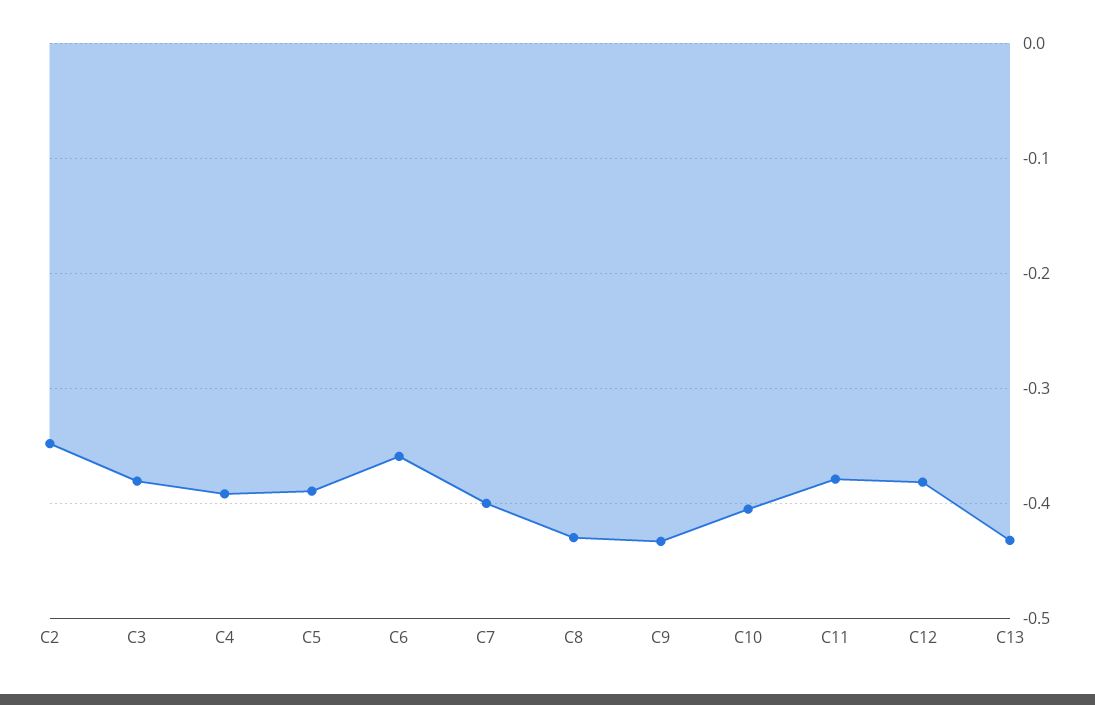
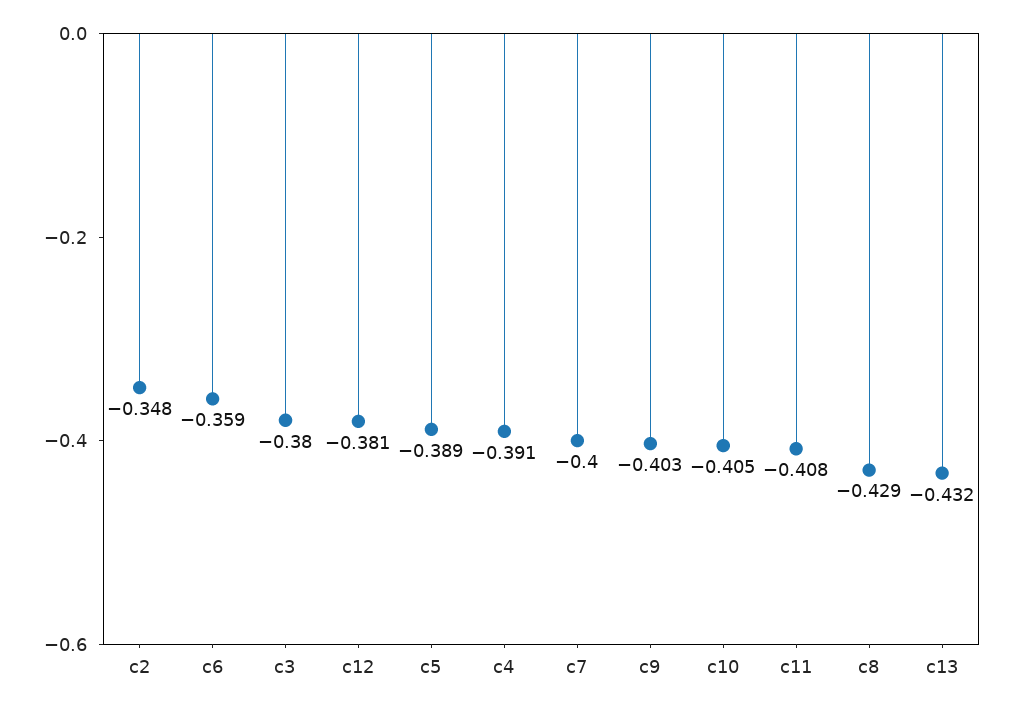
C9: -0.43 -> -0.403
C11: -0.38 -> -0.408

